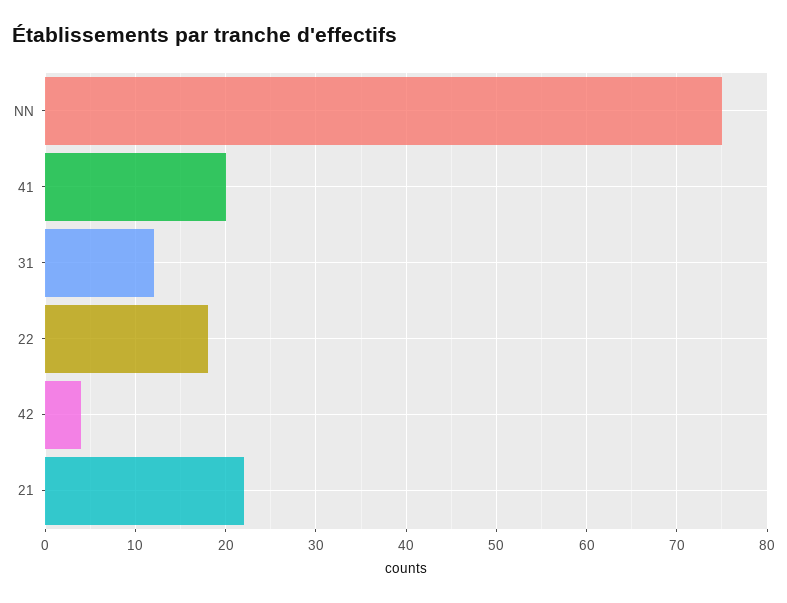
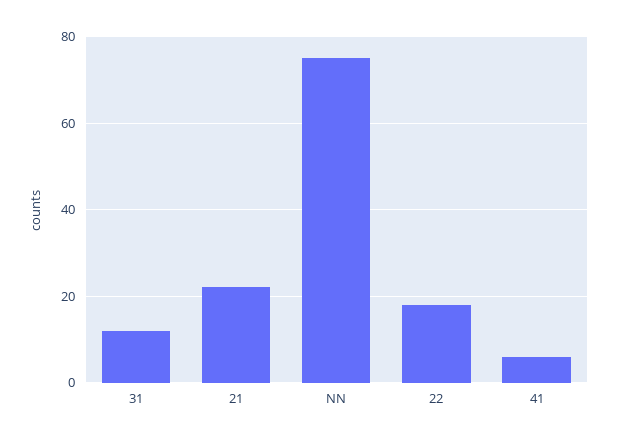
41: 20 -> 5
42: 4 -> none

